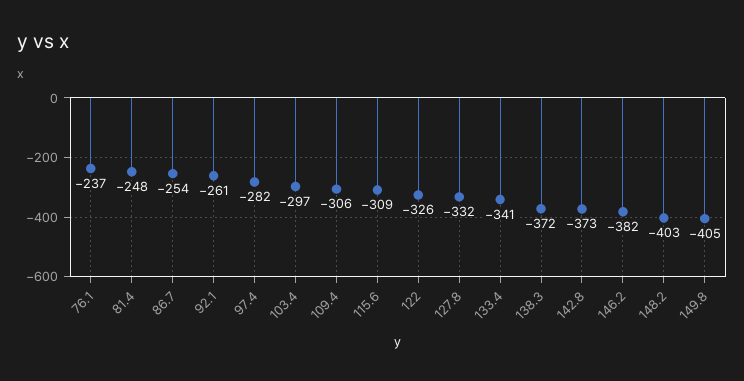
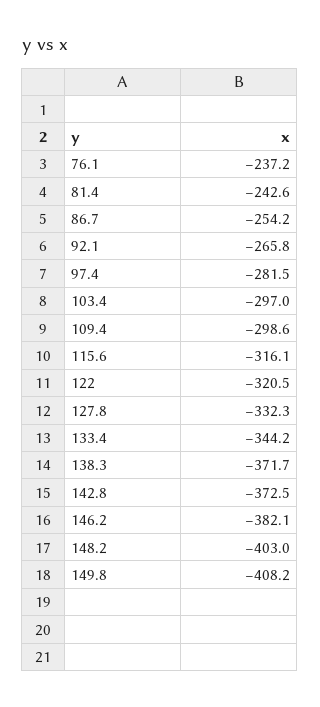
81.4: -248 -> -242.6
92.1: -261 -> -265.8
109.4: -306 -> -298.6
115.6: -309 -> -316.1
122: -326 -> -320.5
133.4: -341 -> -344.2
149.8: -405 -> -408.2

